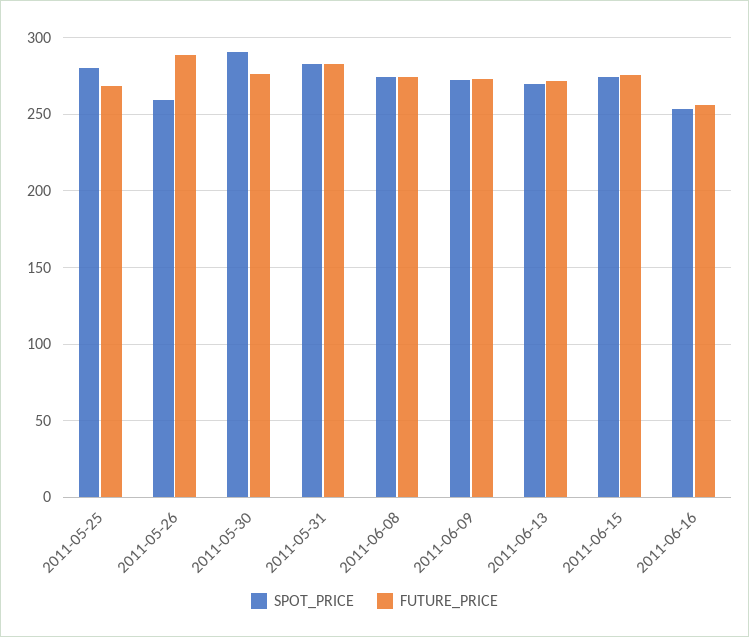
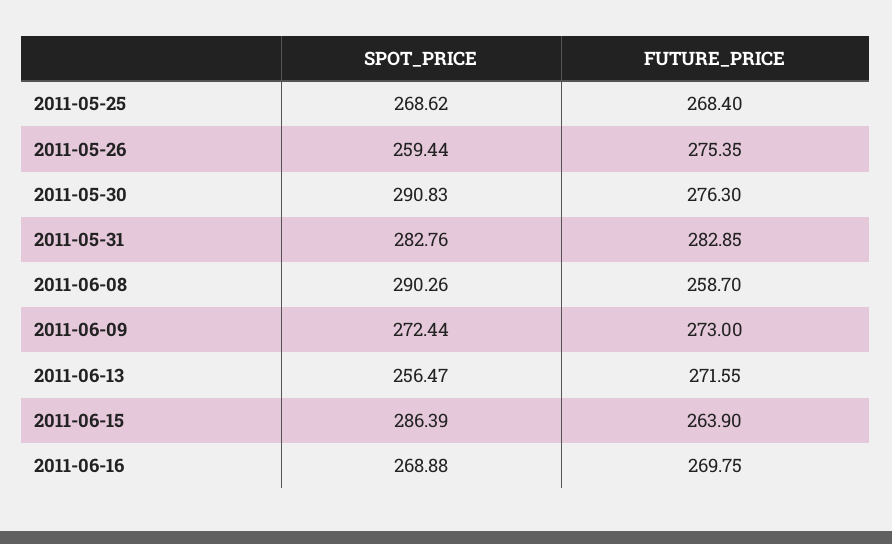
SPOT_PRICE, 2011-05-25: 280 -> 268.62
FUTURE_PRICE, 2011-05-26: 290 -> 275.35
SPOT_PRICE, 2011-06-08: 275 -> 290.26
FUTURE_PRICE, 2011-06-08: 275 -> 258.7
SPOT_PRICE, 2011-06-13: 270 -> 256.47
SPOT_PRICE, 2011-06-15: 275 -> 286.39
FUTURE_PRICE, 2011-06-15: 275 -> 263.9
SPOT_PRICE, 2011-06-16: 255 -> 268.88
FUTURE_PRICE, 2011-06-16: 255 -> 269.75

